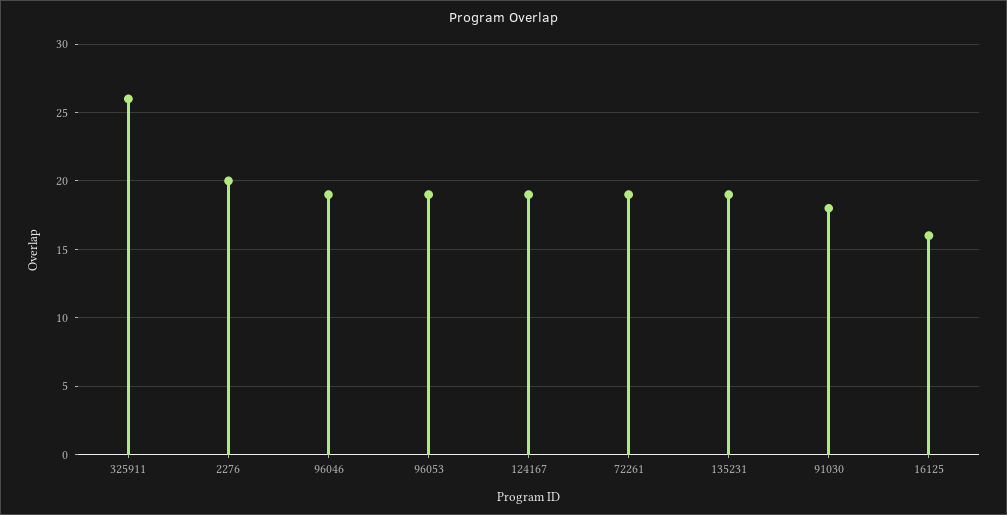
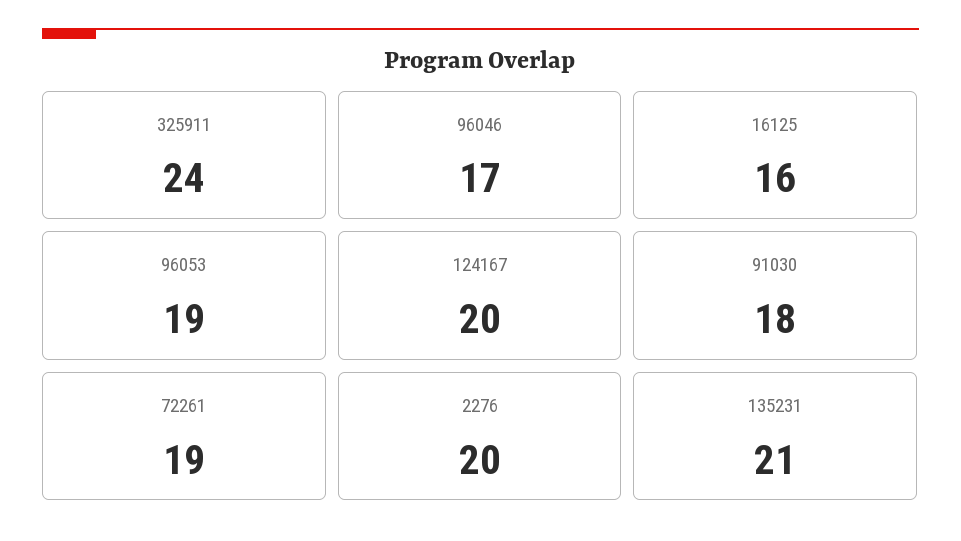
325911: 26 -> 24
96046: 19 -> 17
124167: 19 -> 20
135231: 19 -> 21

